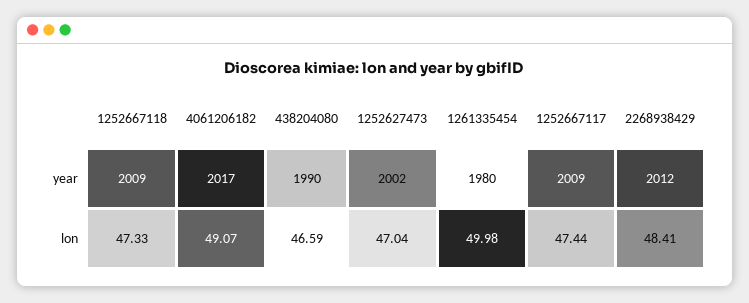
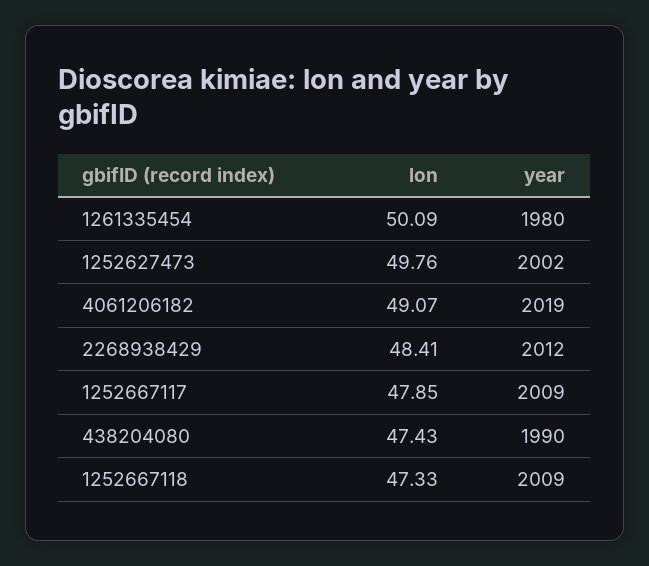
4061206182, year: 2017 -> 2019
438204080, lon: 46.59 -> 47.43
1252627473, lon: 47.04 -> 49.76
1261335454, lon: 49.98 -> 50.09
1252667117, lon: 47.44 -> 47.85

